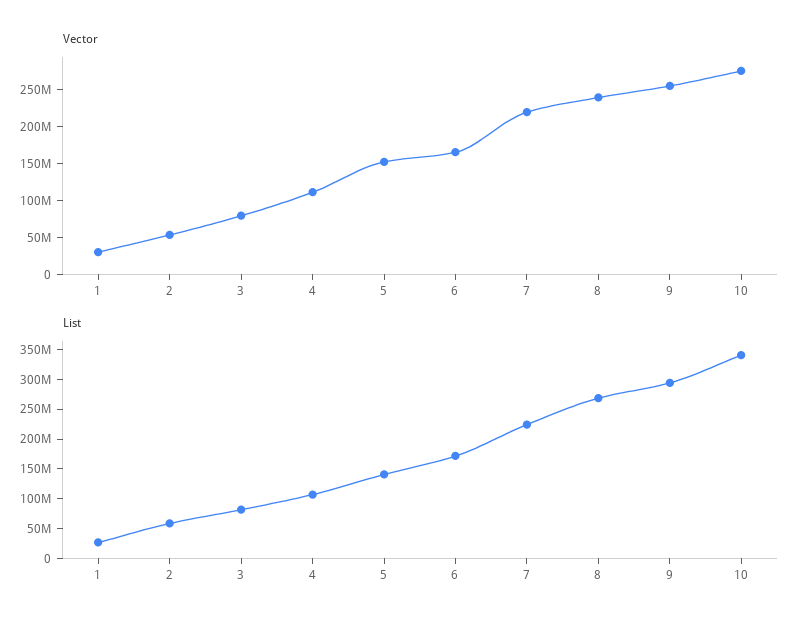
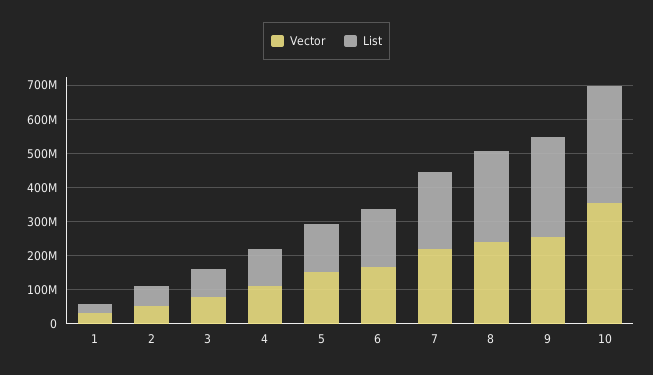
Vector, 10: 275000000 -> 350000000

